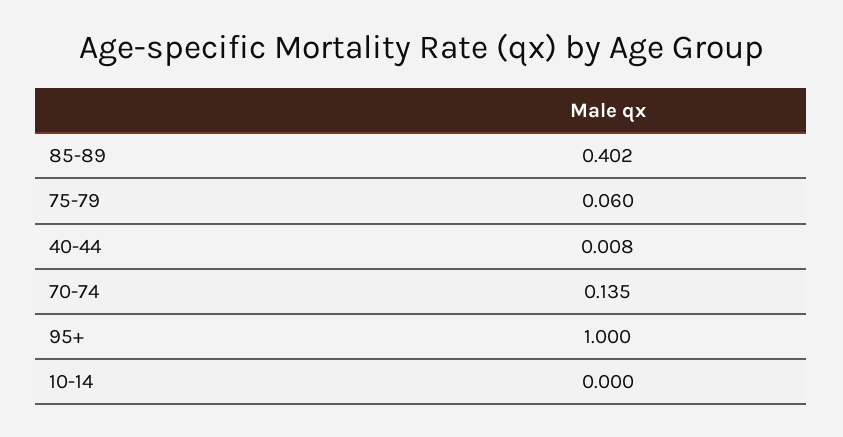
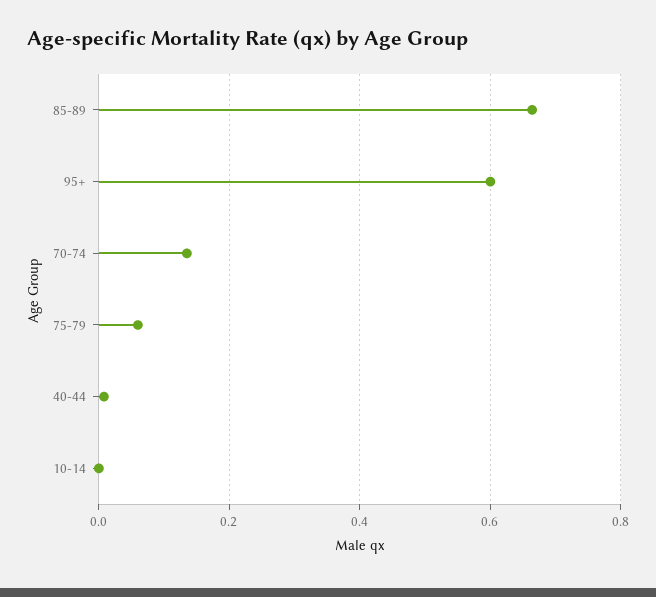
85-89: 0.402 -> 0.66
95+: 1 -> 0.6

